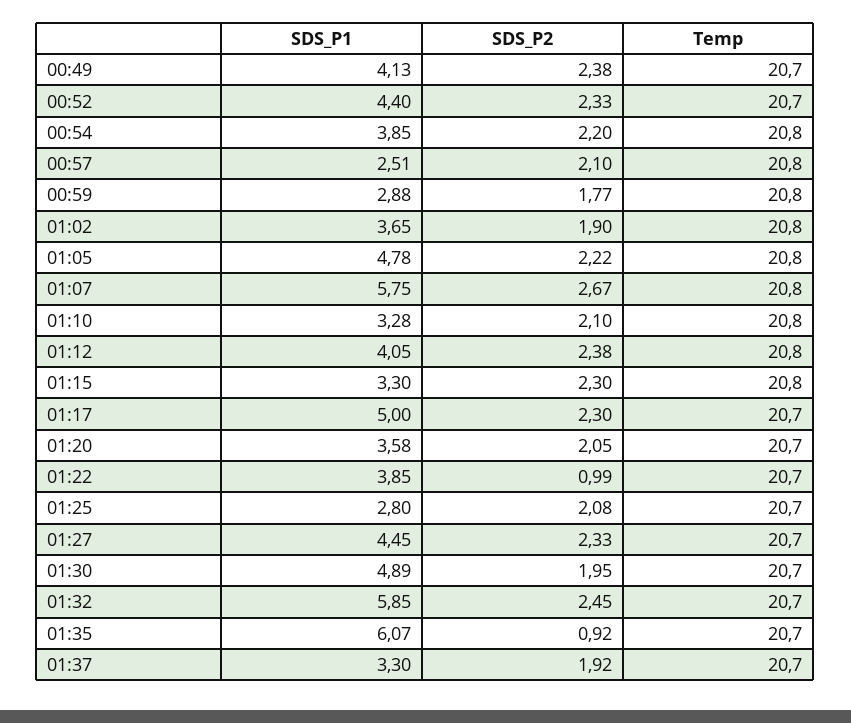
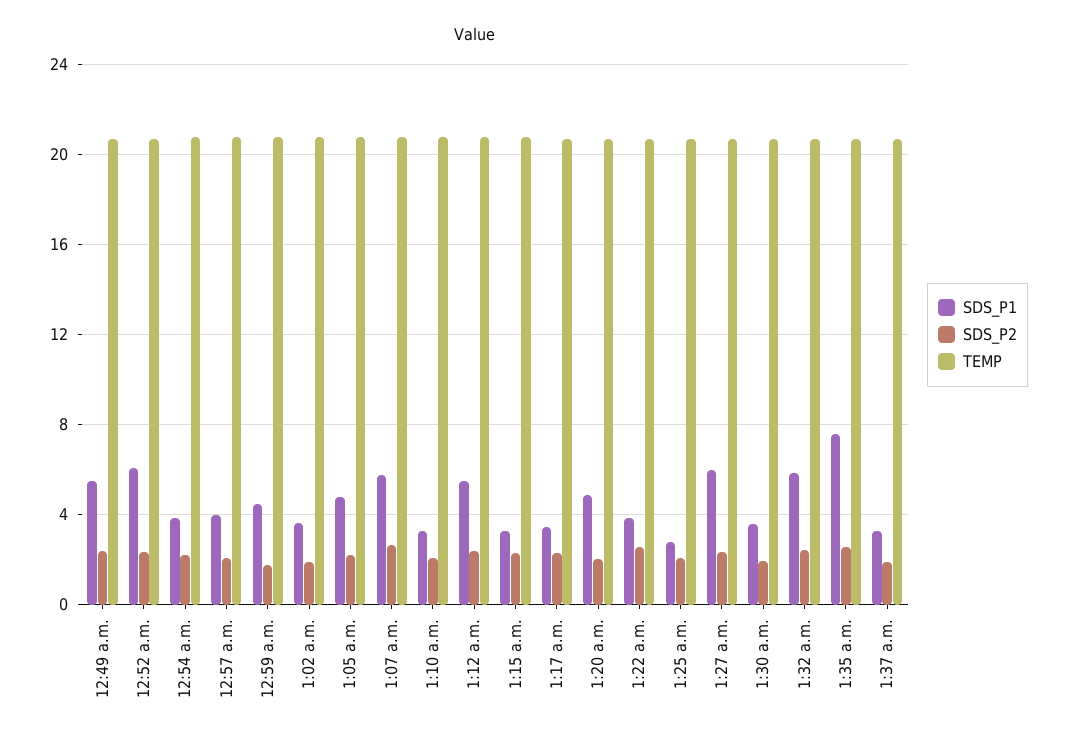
SDS_P1, 00:49: 4.13 -> 5.5
SDS_P1, 00:52: 4.4 -> 6
SDS_P1, 00:57: 2.51 -> 4
SDS_P1, 00:59: 2.88 -> 4.5
SDS_P1, 01:12: 4.05 -> 5.5
SDS_P1, 01:17: 5 -> 3.5
SDS_P1, 01:20: 3.58 -> 5
SDS_P2, 01:22: 0.99 -> 2.5
SDS_P1, 01:27: 4.45 -> 6
SDS_P1, 01:30: 4.89 -> 3.5
SDS_P1, 01:35: 6.07 -> 7.5
SDS_P2, 01:35: 0.92 -> 2.5

